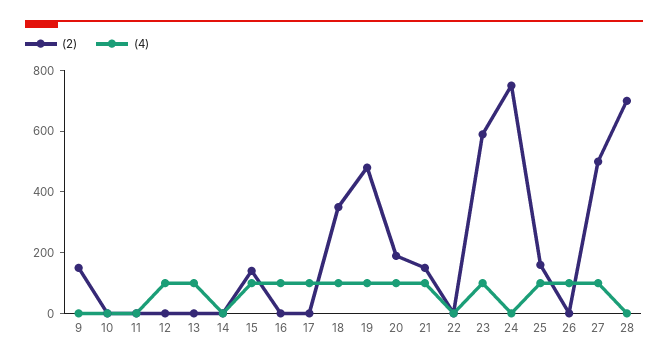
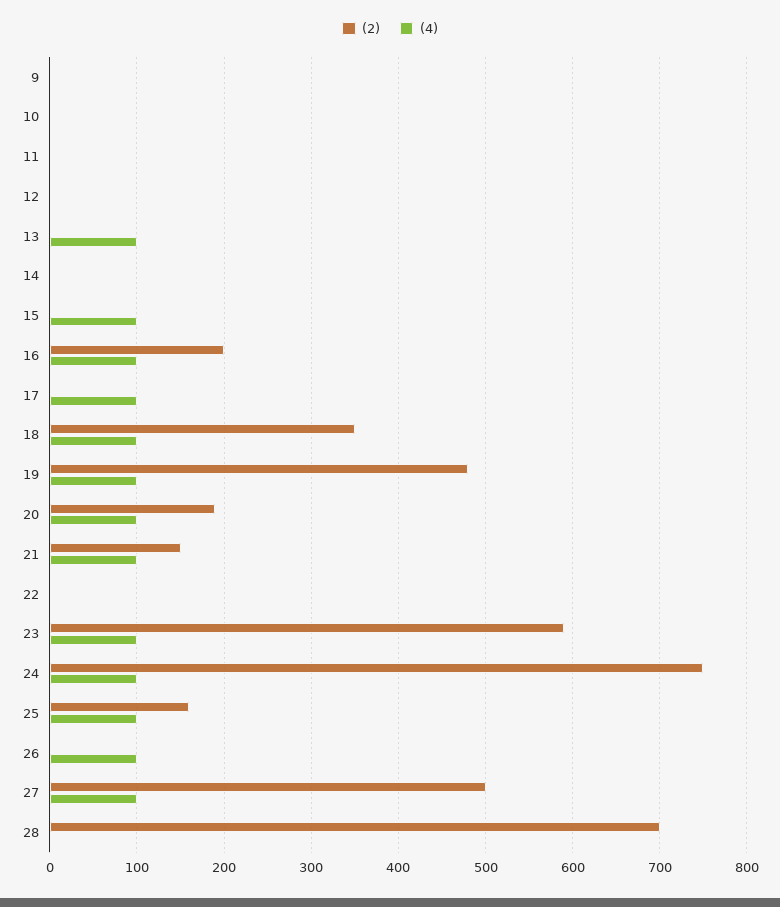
(2), 9: 150 -> 0
(4), 12: 100 -> 0
(2), 15: 150 -> 0
(2), 16: 0 -> 200
(4), 24: 0 -> 100

